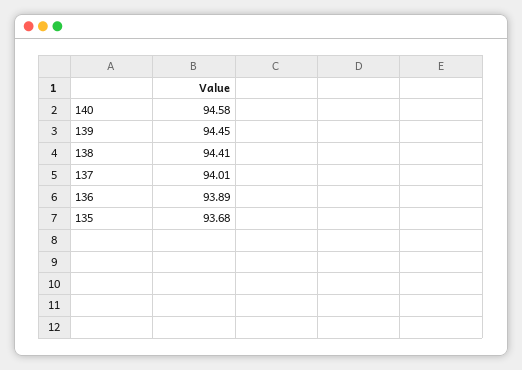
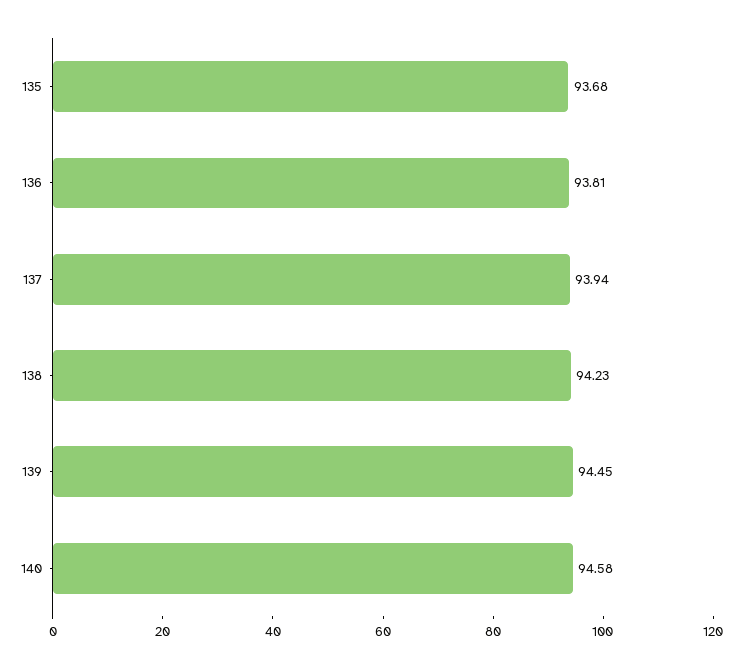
138: 94.41 -> 94.23
137: 94.01 -> 93.94
136: 93.89 -> 93.81

